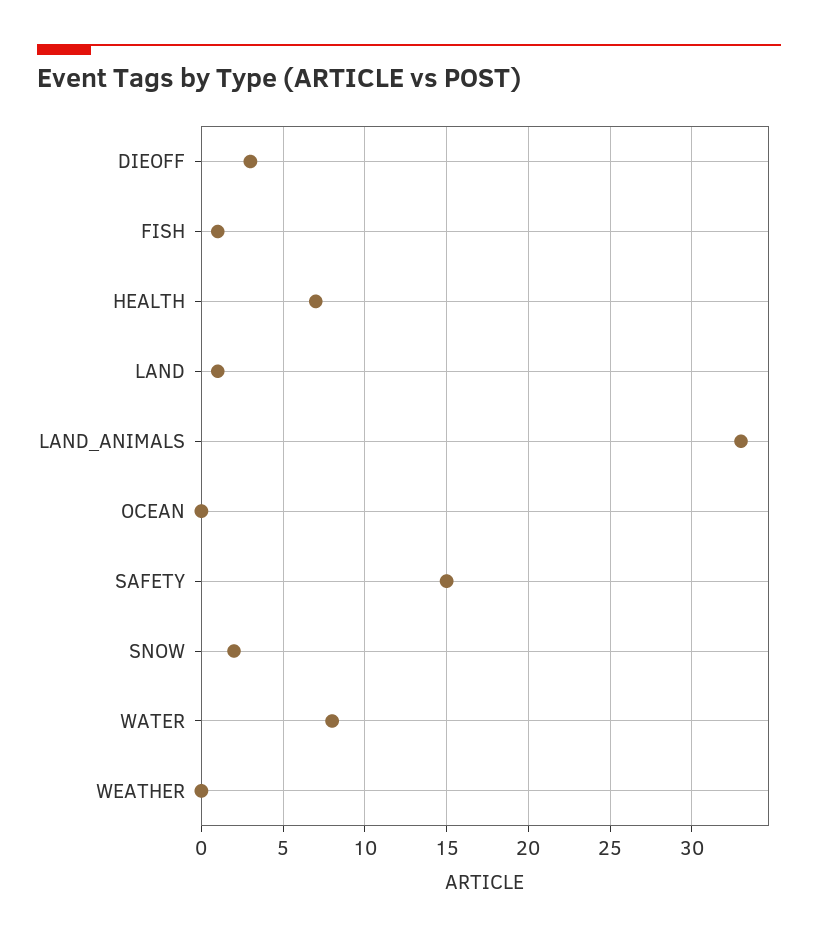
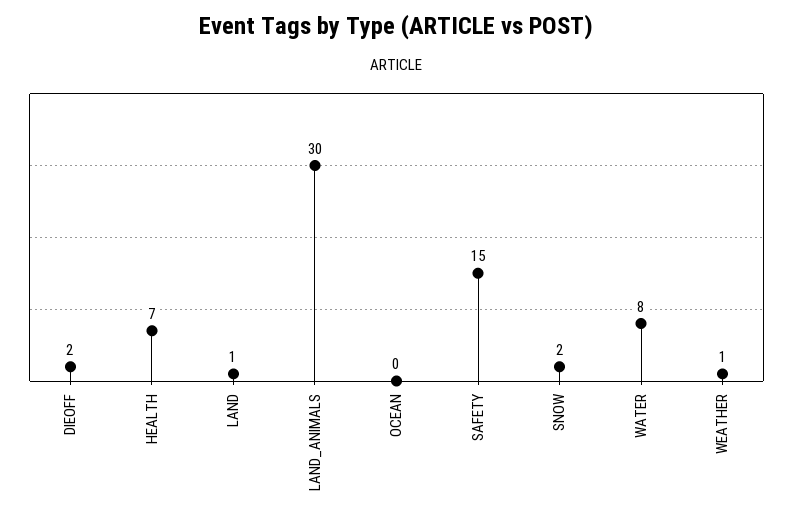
DIEOFF: 3 -> 2
FISH: 1 -> none
LAND_ANIMALS: 33 -> 30
WEATHER: 0 -> 1

